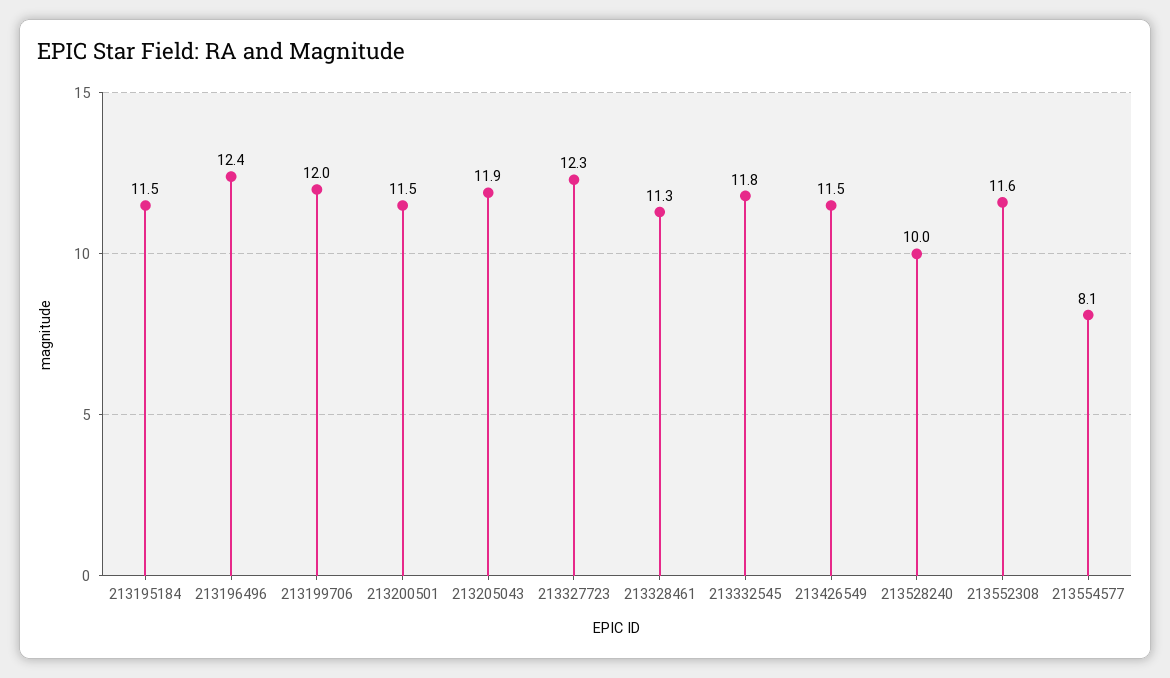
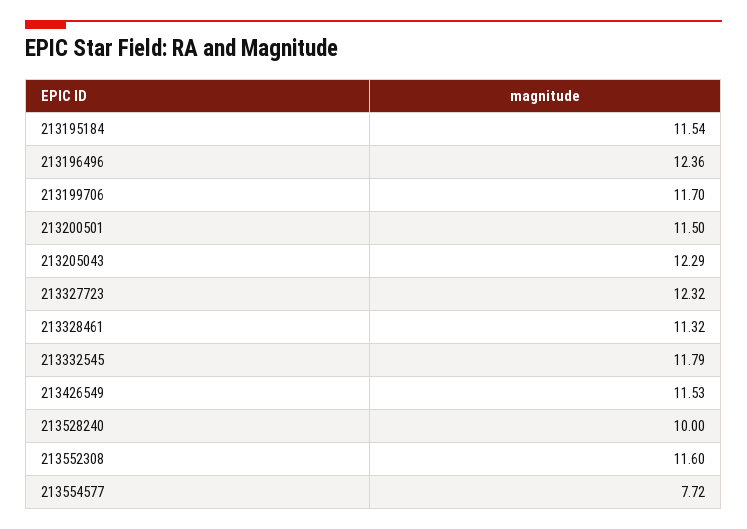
213199706: 12 -> 11.7
213205043: 11.9 -> 12.29
213554577: 8.1 -> 7.72

